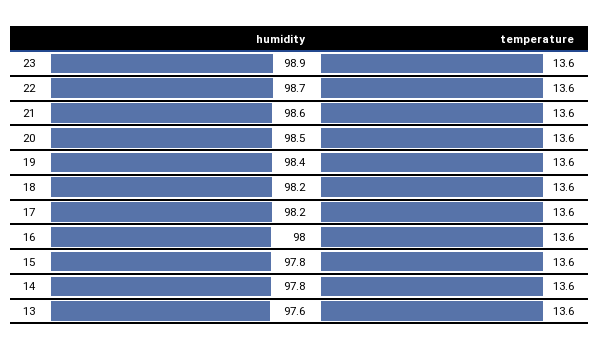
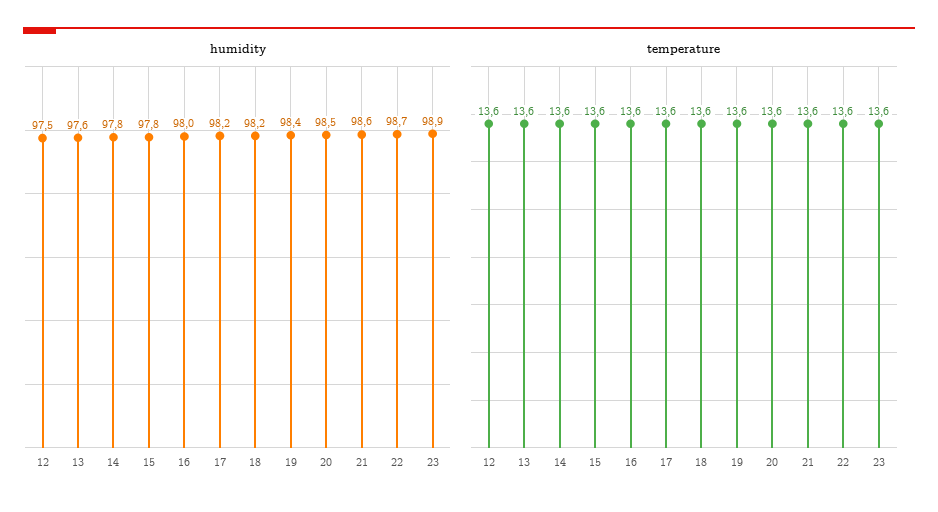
humidity, 12: none -> 97.5
temperature, 12: none -> 13.6

